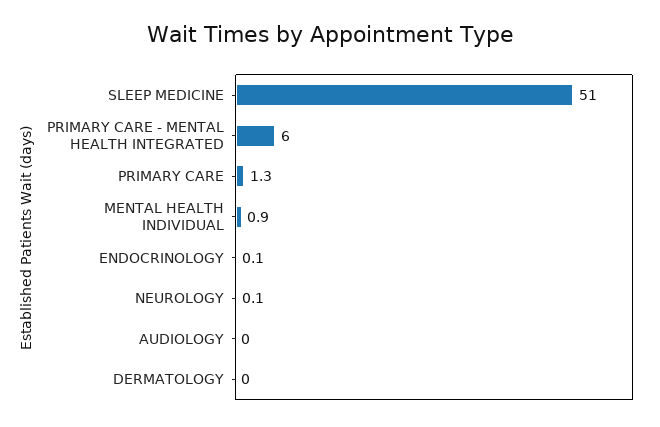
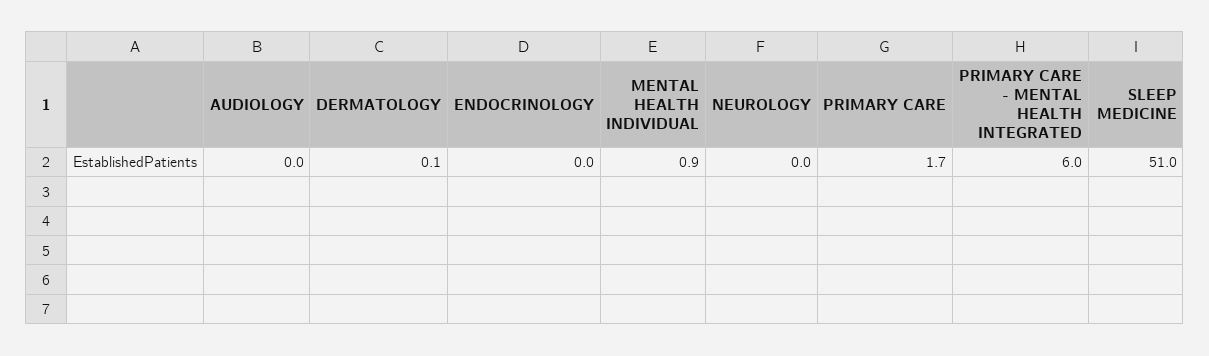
PRIMARY CARE: 1.3 -> 1.7
ENDOCRINOLOGY: 0.1 -> 0
NEUROLOGY: 0.1 -> 0
DERMATOLOGY: 0 -> 0.1

